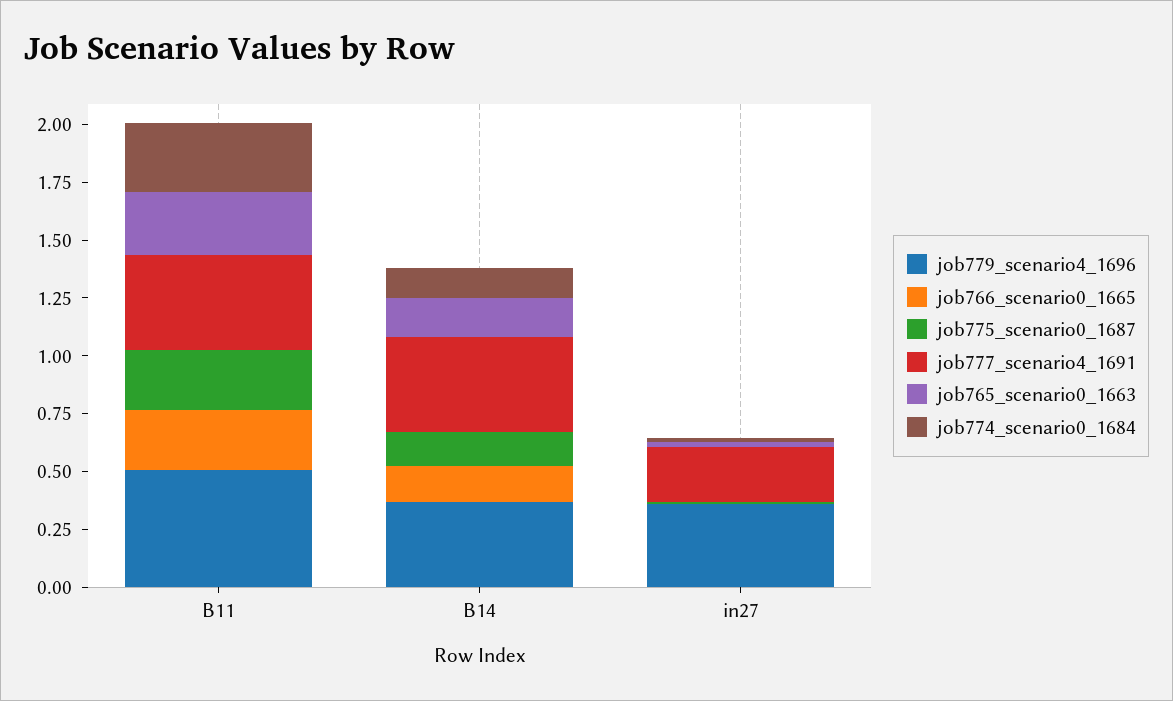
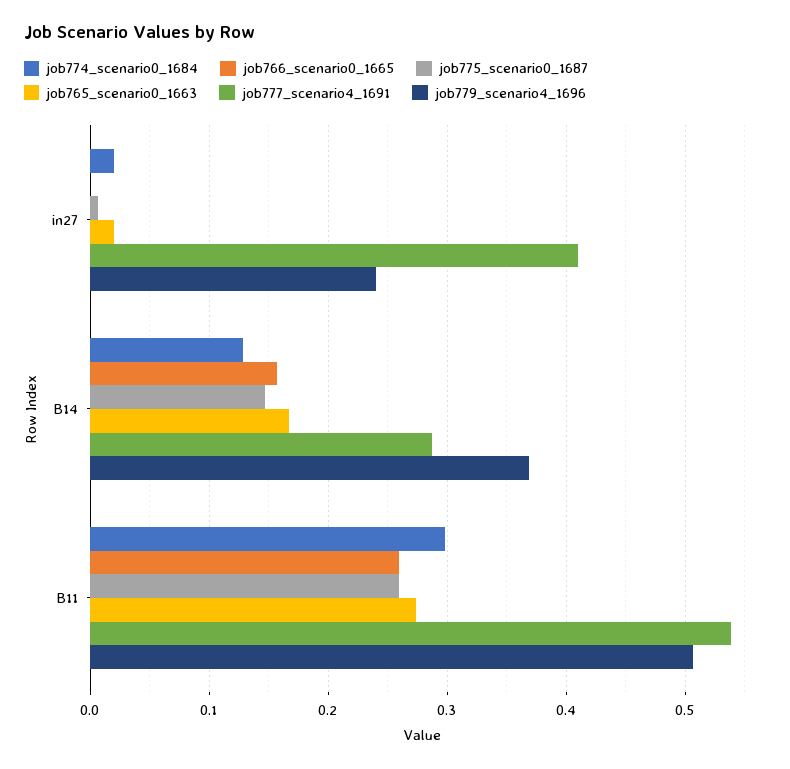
job777_scenario4_1691, B11: 0.4 -> 0.54
job777_scenario4_1691, B14: 0.4 -> 0.29
job779_scenario4_1696, in27: 0.35 -> 0.24
job777_scenario4_1691, in27: 0.25 -> 0.41

